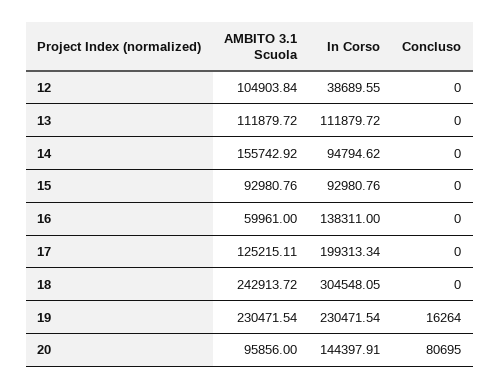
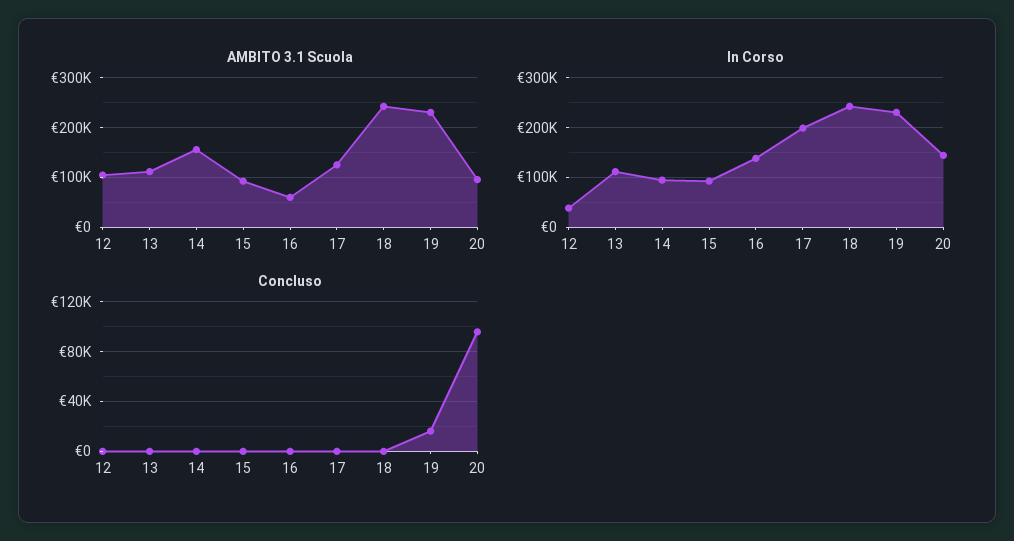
In Corso, 18: 304548.05 -> 240000
Concluso, 20: 80695 -> 95000

